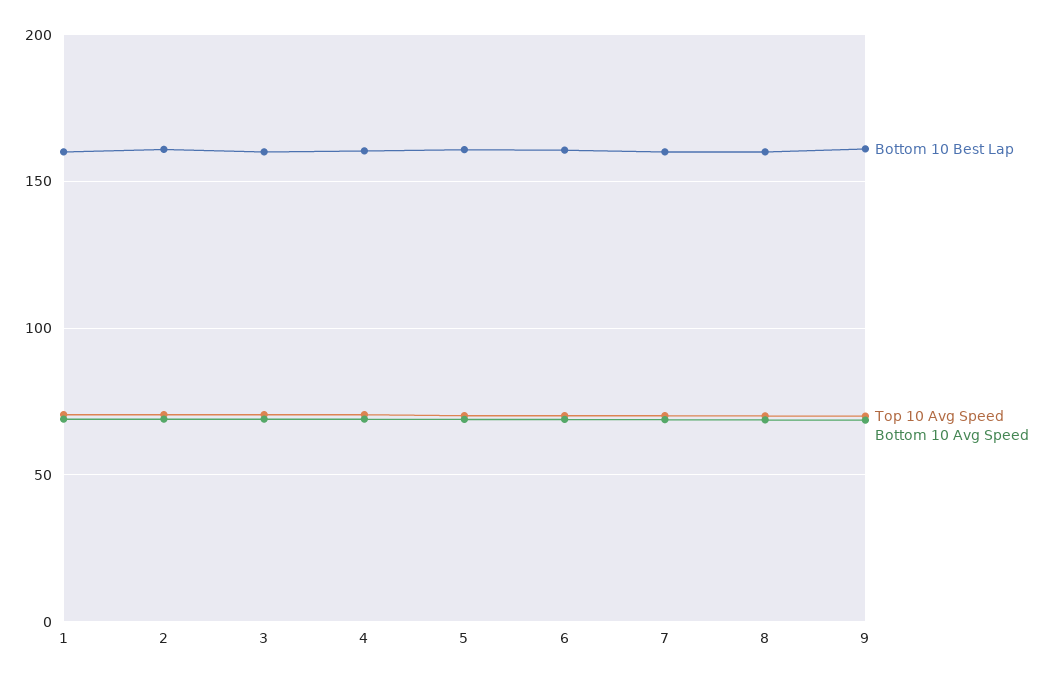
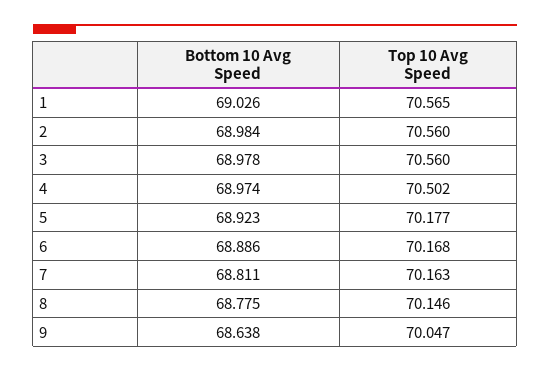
Bottom 10 Best Lap, 1: 160 -> none
Bottom 10 Best Lap, 2: 160 -> none
Bottom 10 Best Lap, 3: 160 -> none
Bottom 10 Best Lap, 4: 160 -> none
Bottom 10 Best Lap, 5: 160 -> none
Bottom 10 Best Lap, 6: 160 -> none
Bottom 10 Best Lap, 7: 160 -> none
Bottom 10 Best Lap, 8: 160 -> none
Bottom 10 Best Lap, 9: 160 -> none

